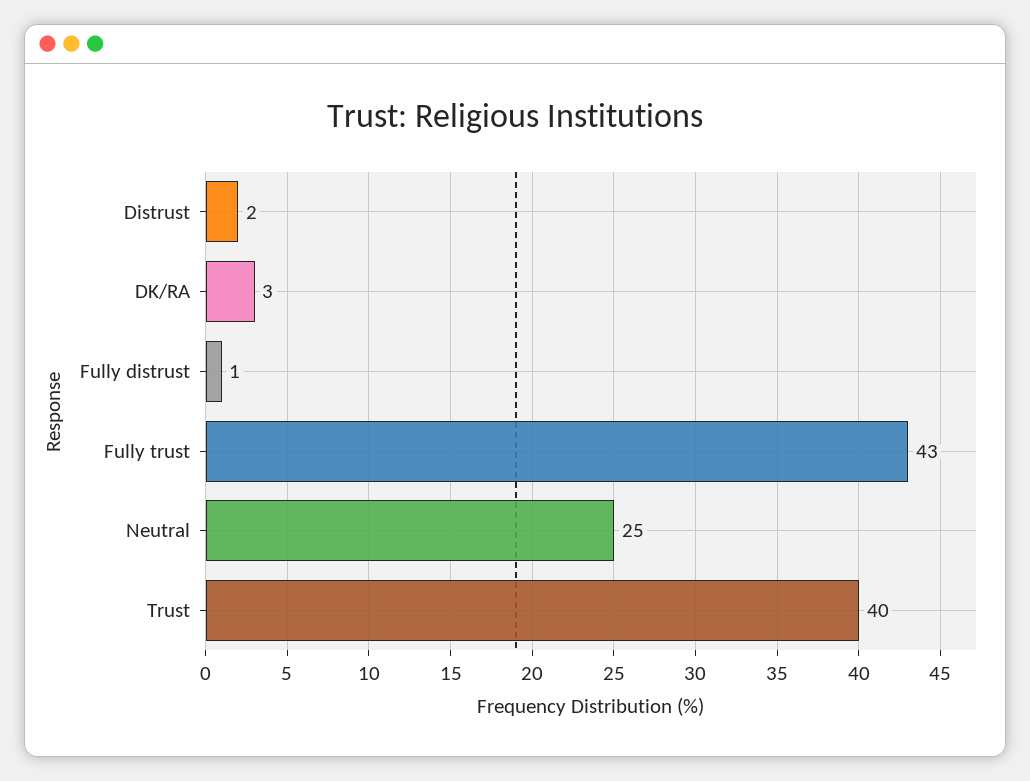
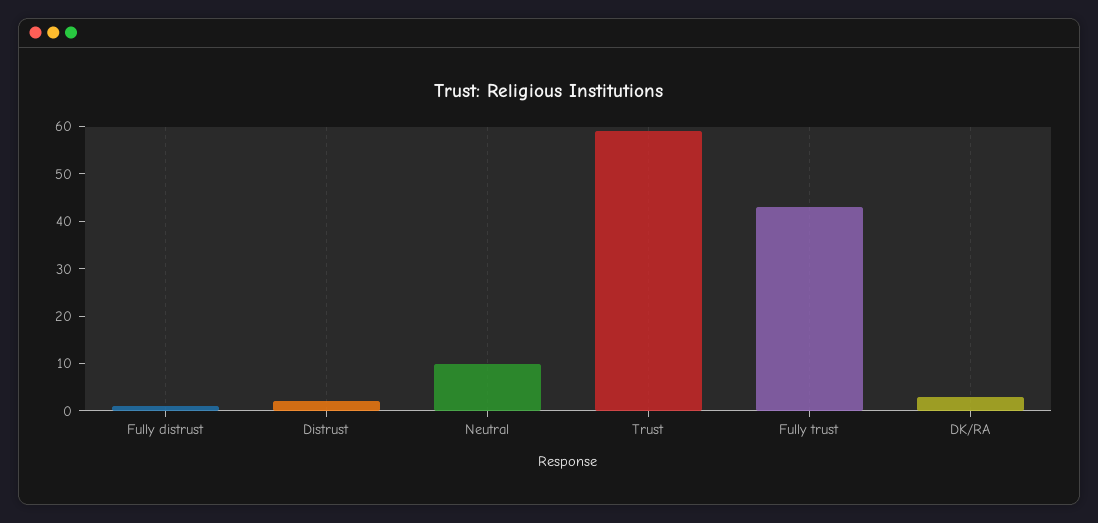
Neutral: 25 -> 10
Trust: 40 -> 60

